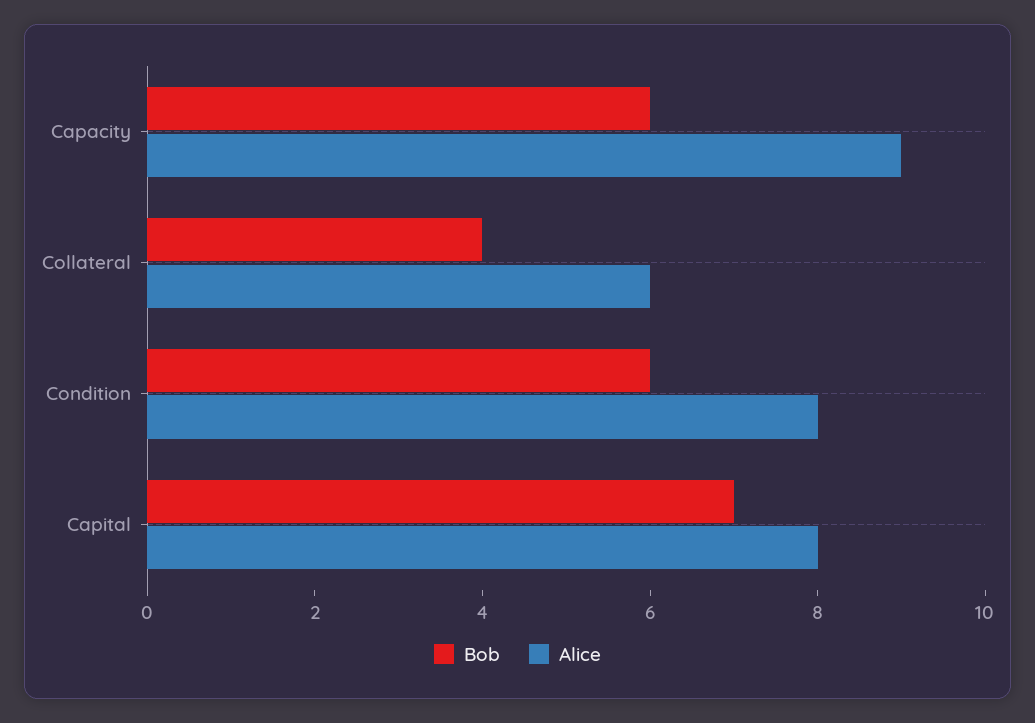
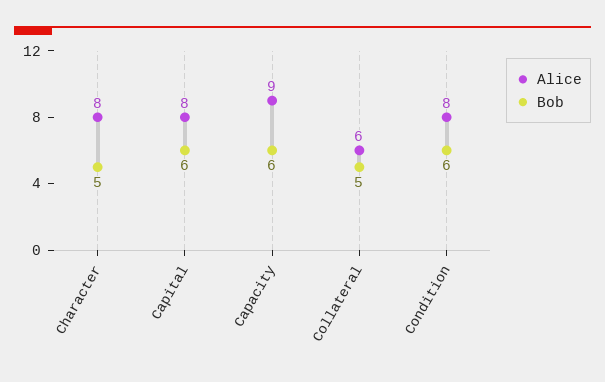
Bob, Collateral: 4 -> 5
Bob, Capital: 7 -> 6
Alice, Character: none -> 8
Bob, Character: none -> 5

